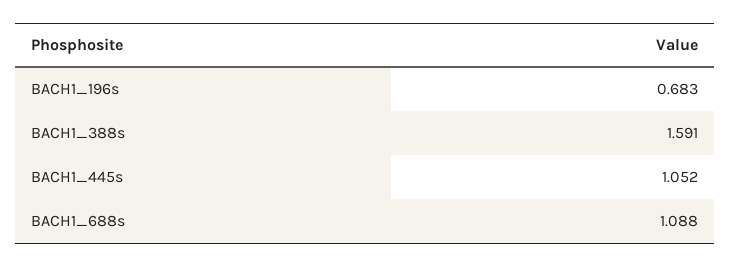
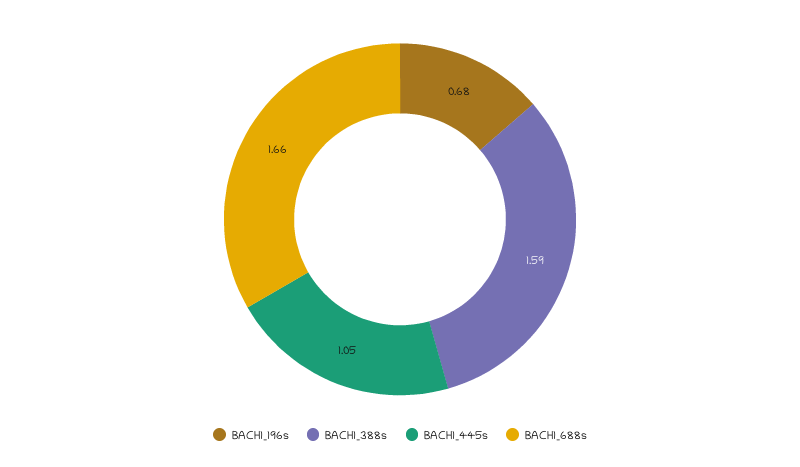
BACH1_688s: 1.088 -> 1.66

